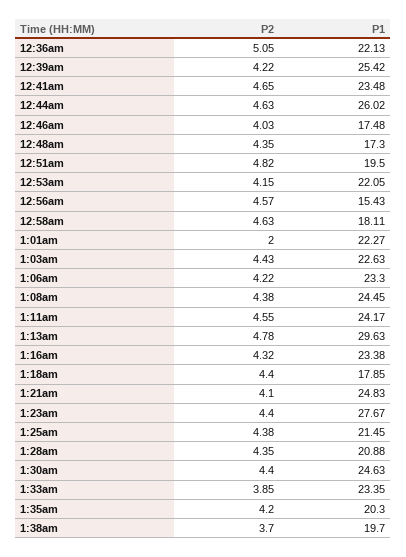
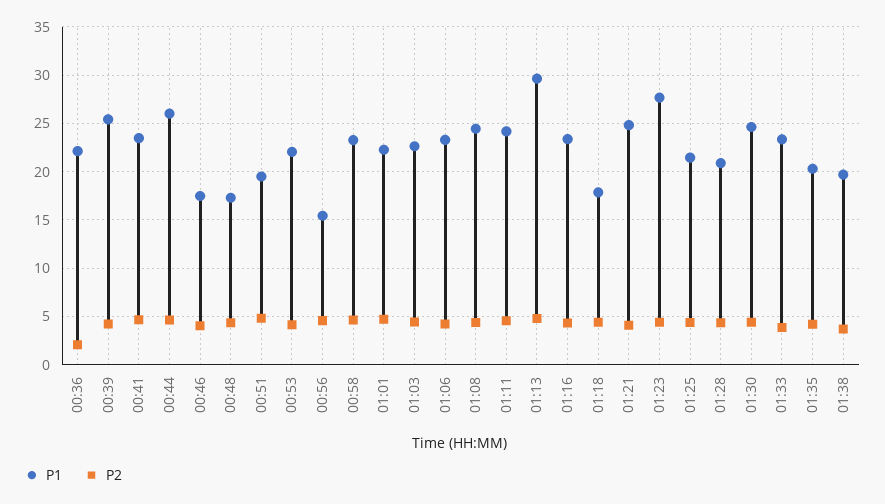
P2, 12:36am: 5.05 -> 2
P1, 12:58am: 18.11 -> 23
P2, 1:01am: 2 -> 5

